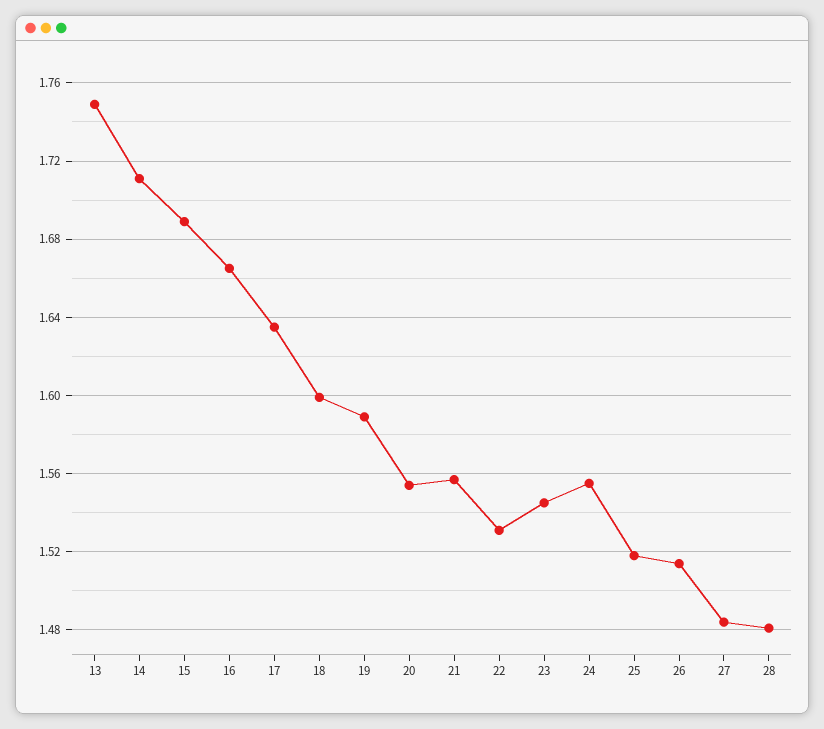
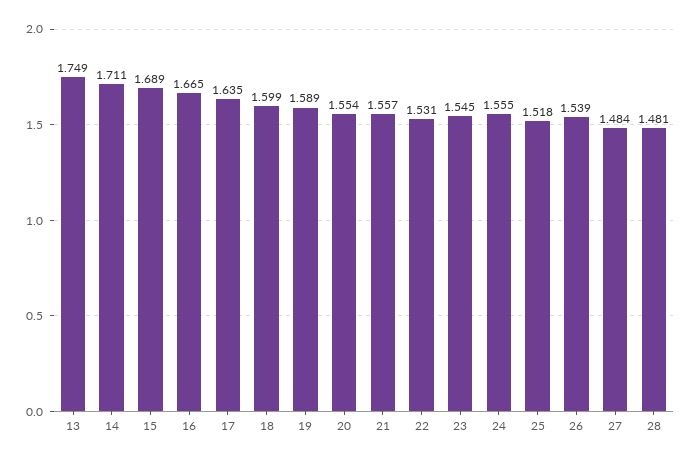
26: 1.515 -> 1.539

